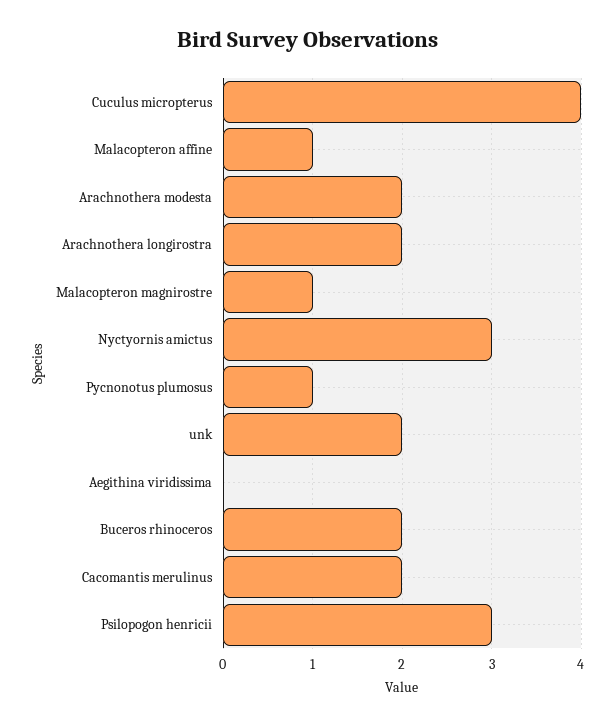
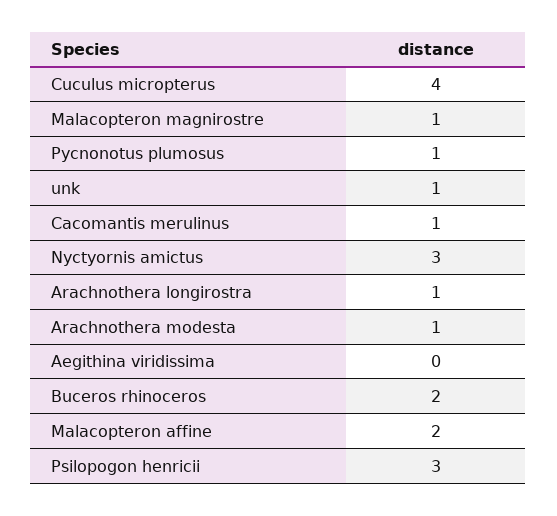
Malacopteron affine: 1 -> 2
Arachnothera modesta: 2 -> 1
Arachnothera longirostra: 2 -> 1
unk: 2 -> 1
Cacomantis merulinus: 2 -> 1

